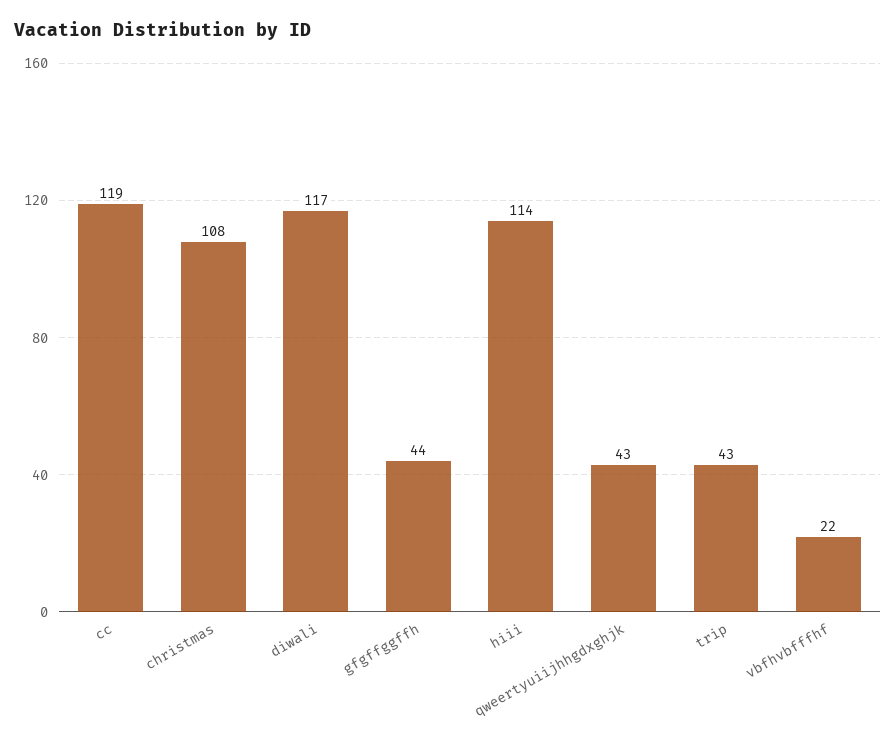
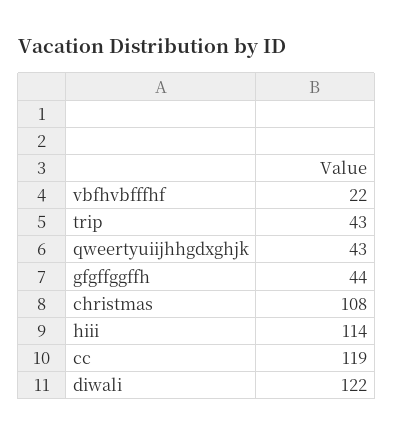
diwali: 117 -> 122

